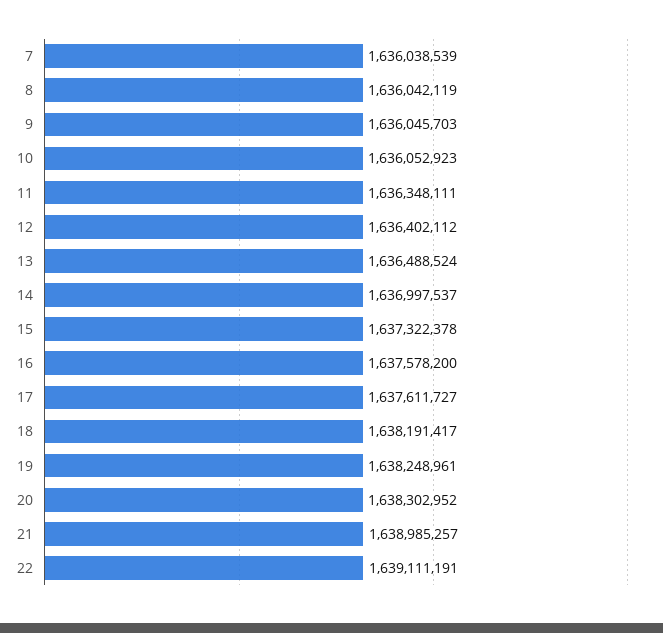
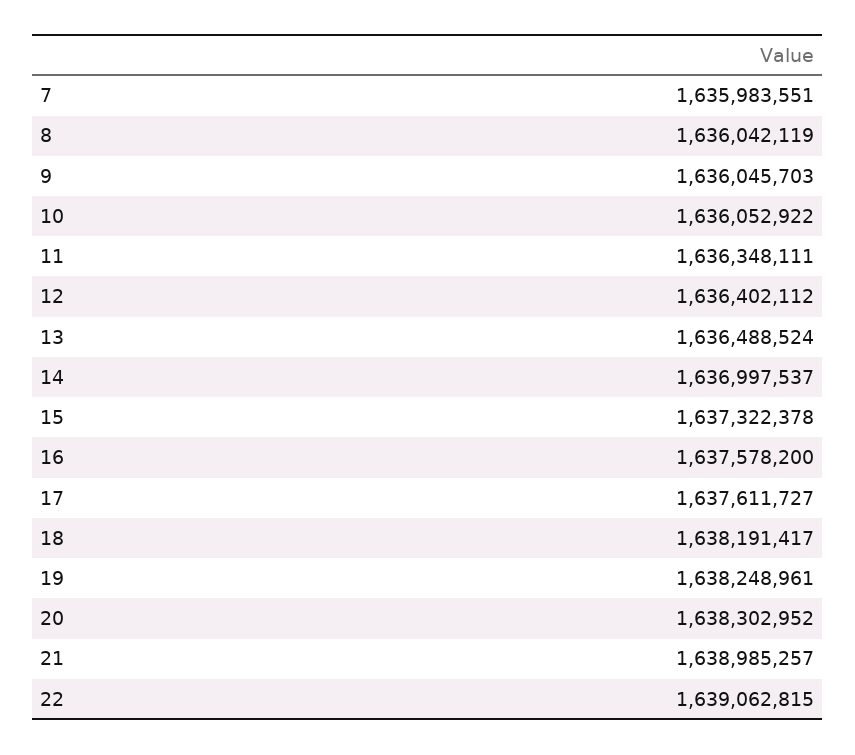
7: 1636038539 -> 1635983551
10: 1636052923 -> 1636052922
22: 1639111191 -> 1639062815

